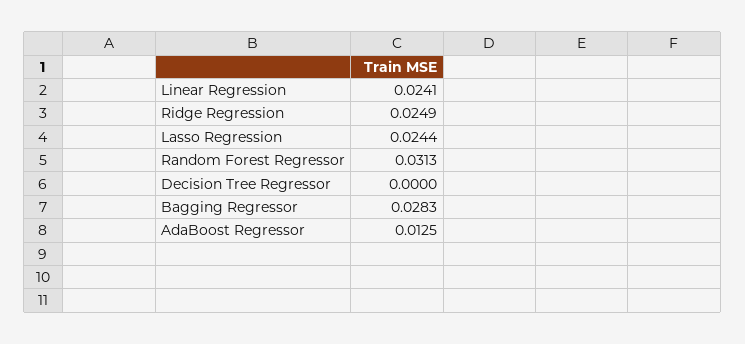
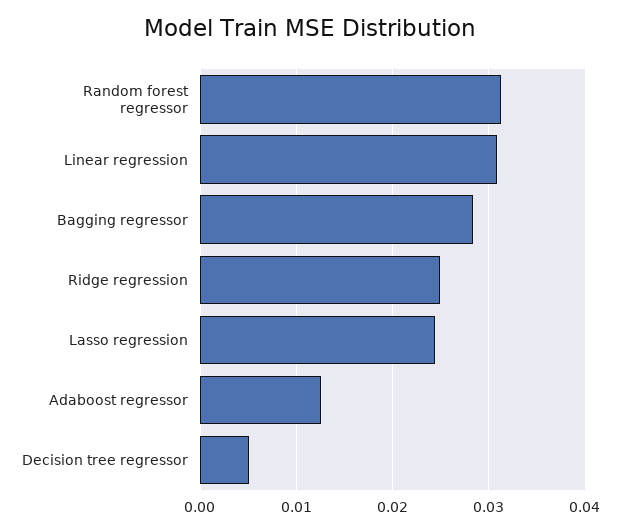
Linear Regression: 0.0241 -> 0.031
Decision Tree Regressor: 0 -> 0.005

